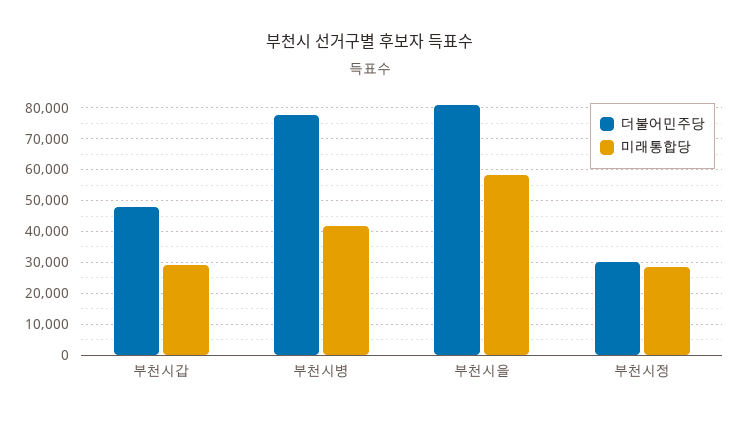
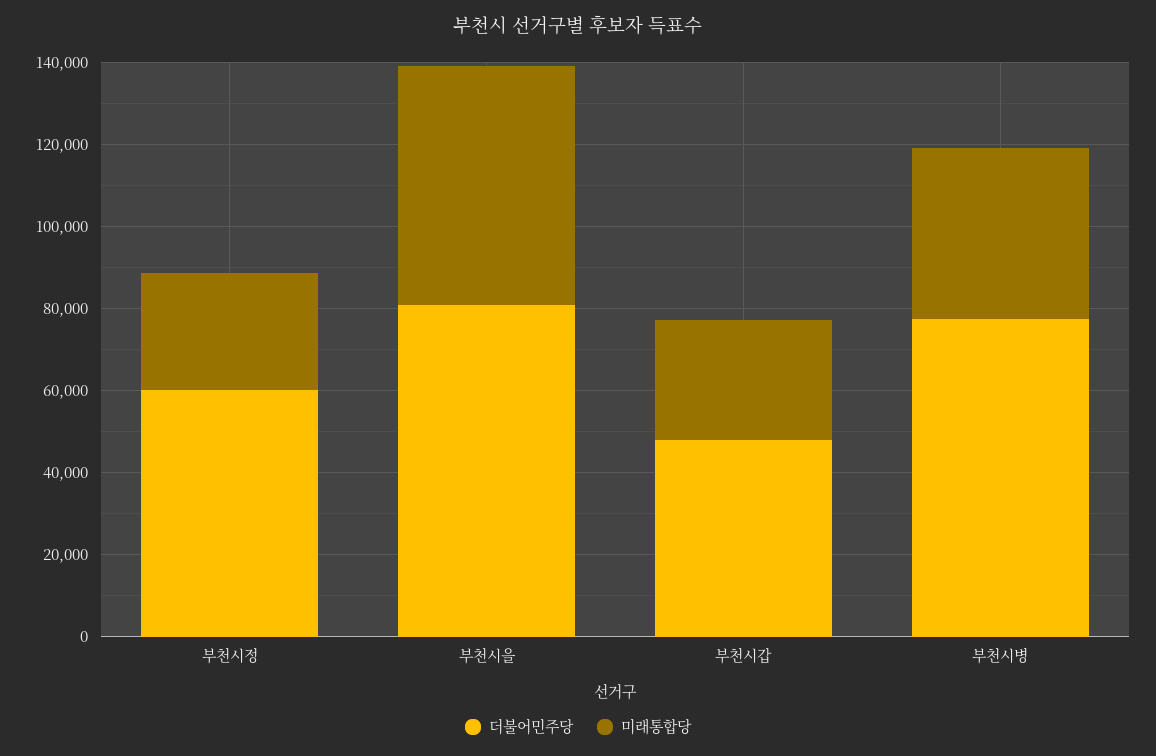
더불어민주당, 부천시정: 30000 -> 60000

